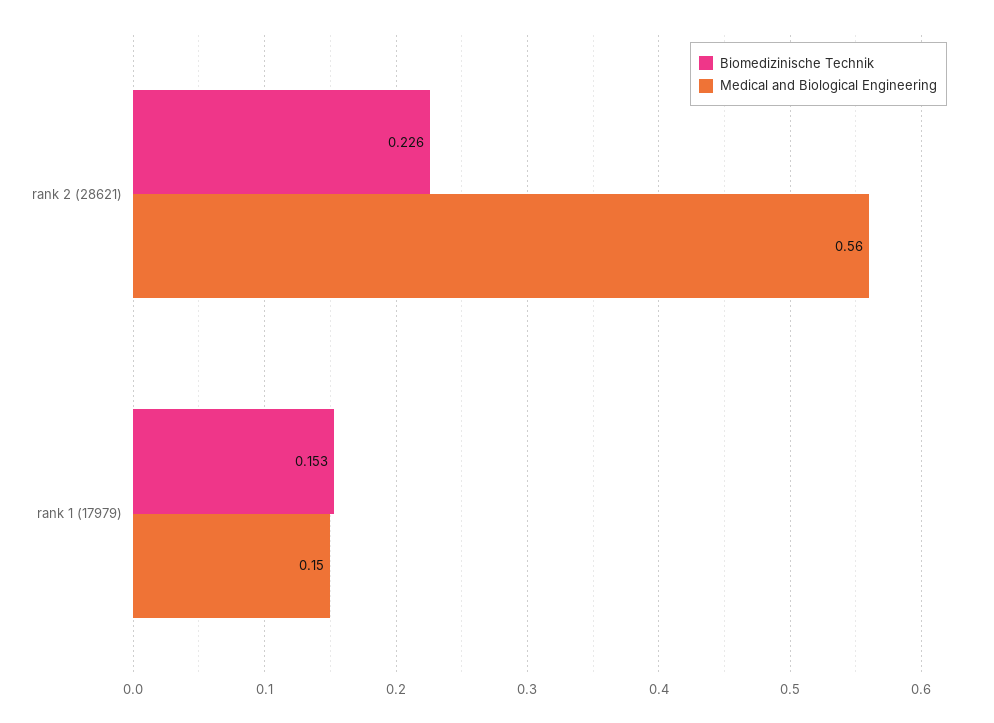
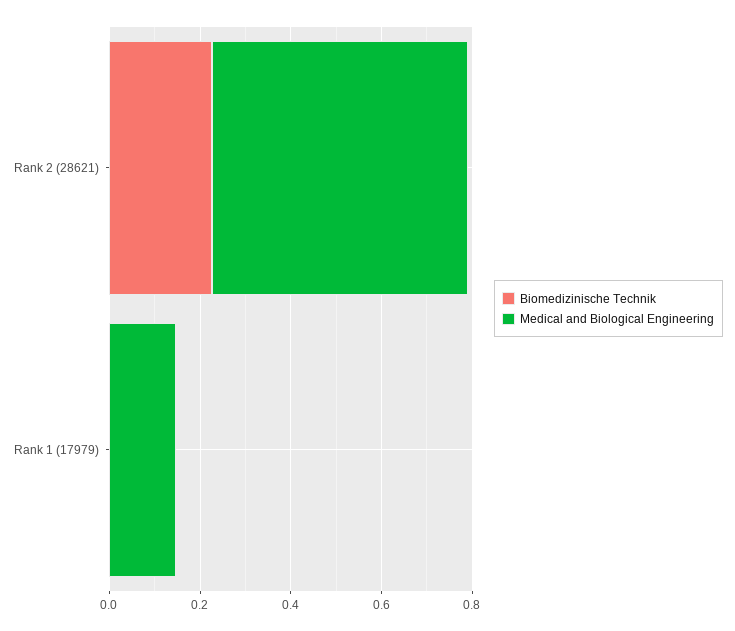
Biomedizinische Technik, rank 1 (17979): 0.153 -> 0

